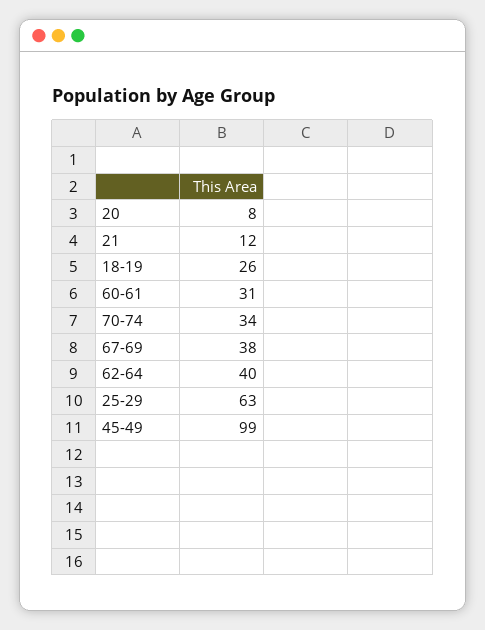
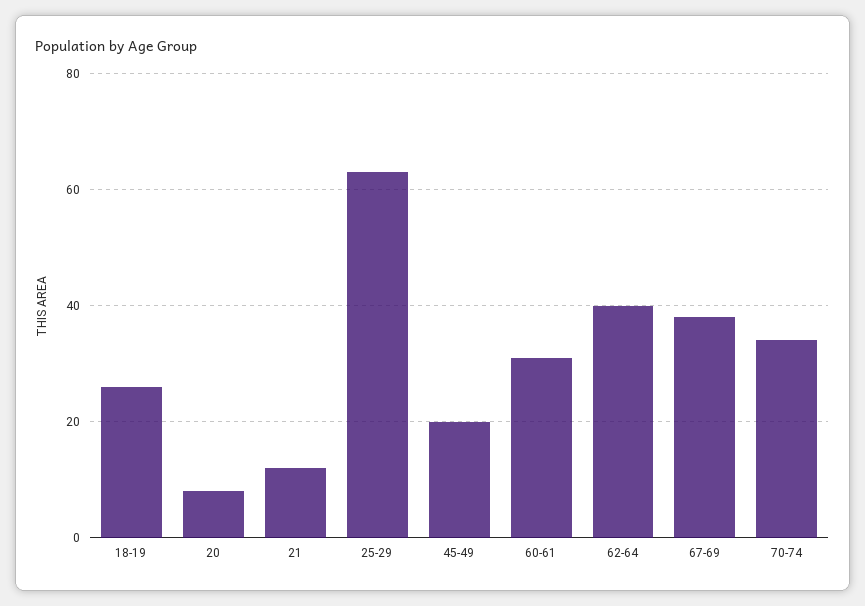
45-49: 99 -> 20

